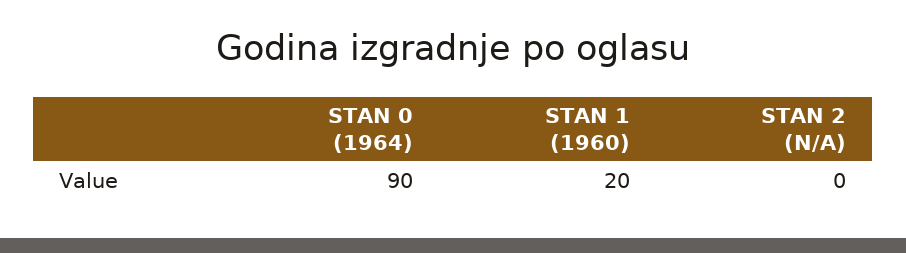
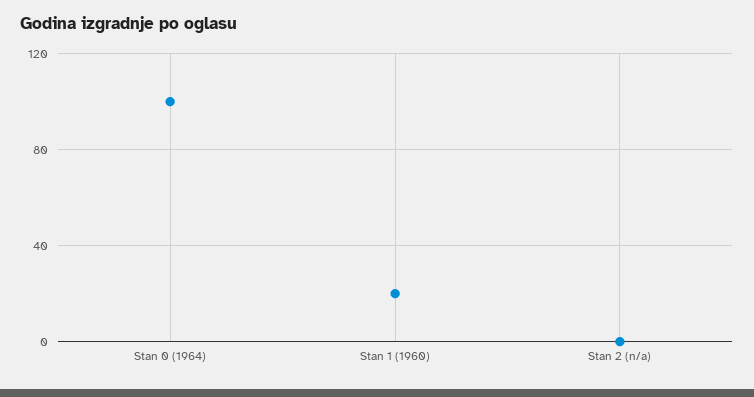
STAN 0 (1964): 90 -> 100

